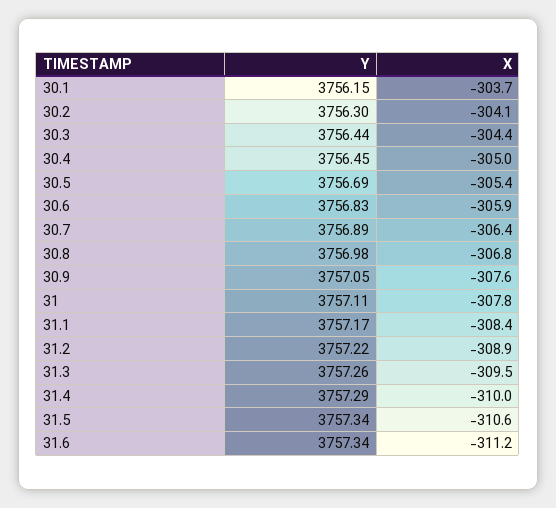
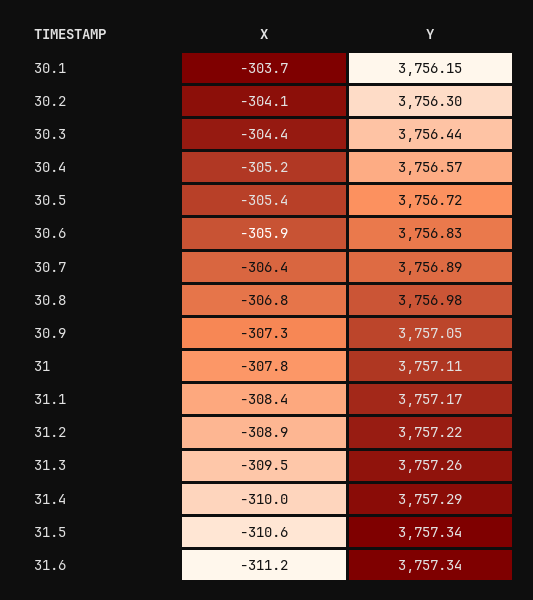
Y, 30.4: 3756.45 -> 3756.57
X, 30.4: -305 -> -305.2
Y, 30.5: 3756.69 -> 3756.72
X, 30.9: -307.6 -> -307.3

